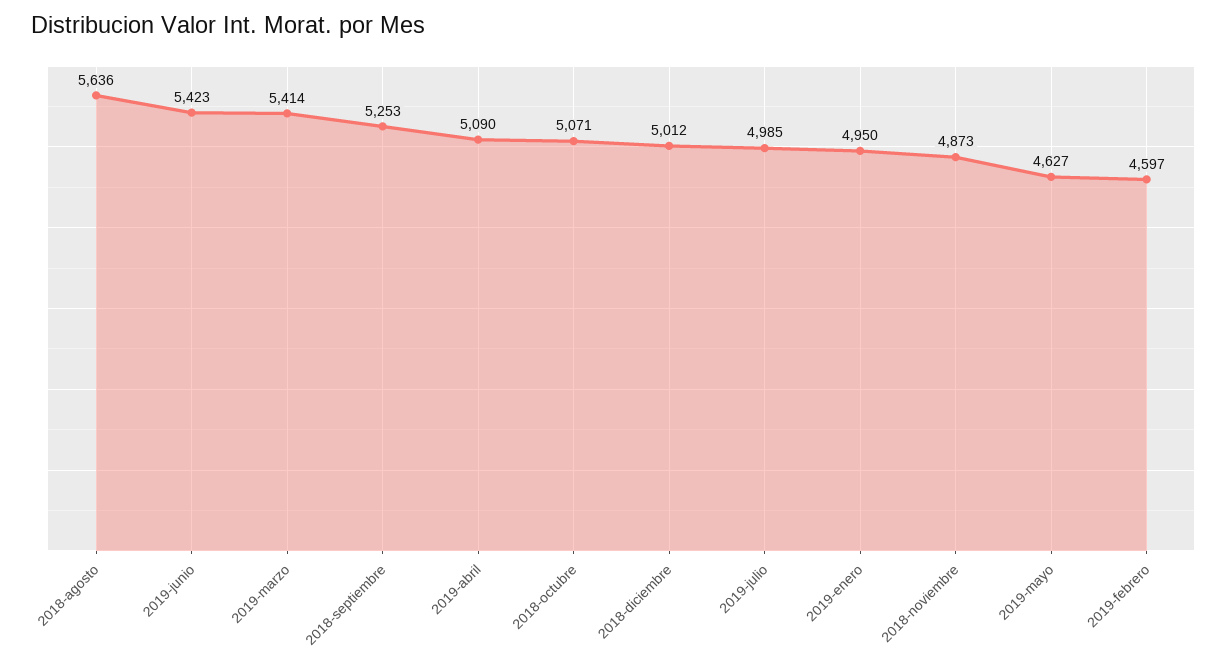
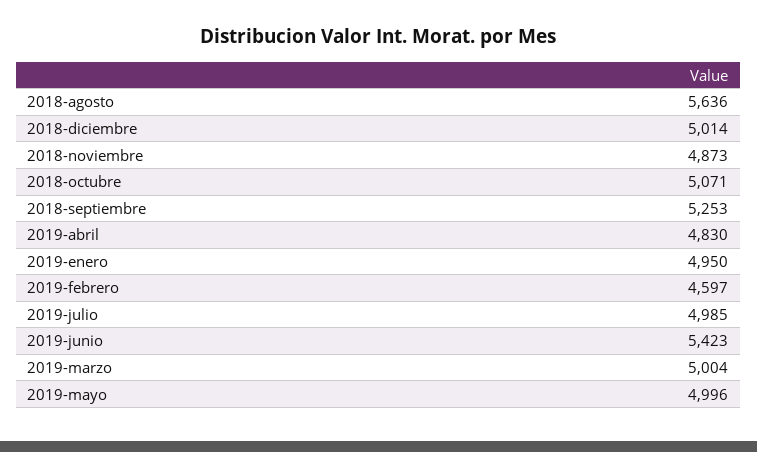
2019-marzo: 5414 -> 5004
2019-abril: 5090 -> 4830
2018-diciembre: 5012 -> 5014
2019-mayo: 4627 -> 4996

